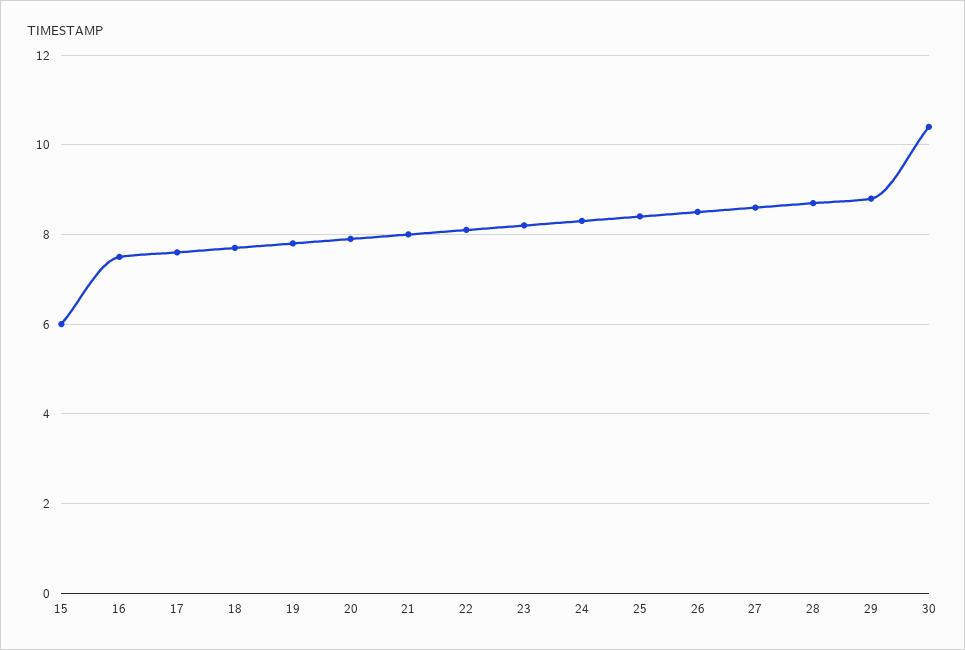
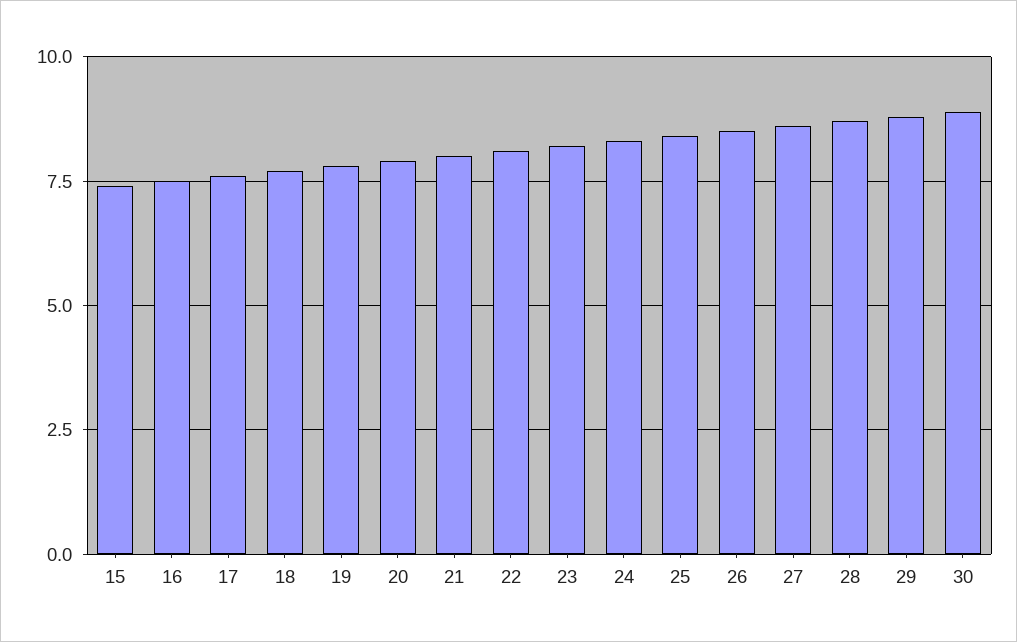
15: 6 -> 7.5
30: 10.5 -> 9

